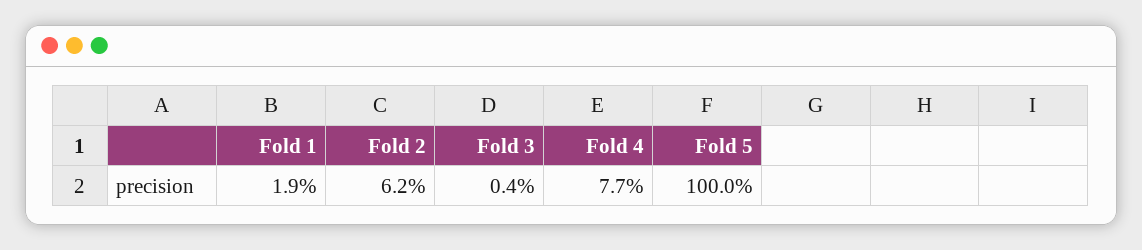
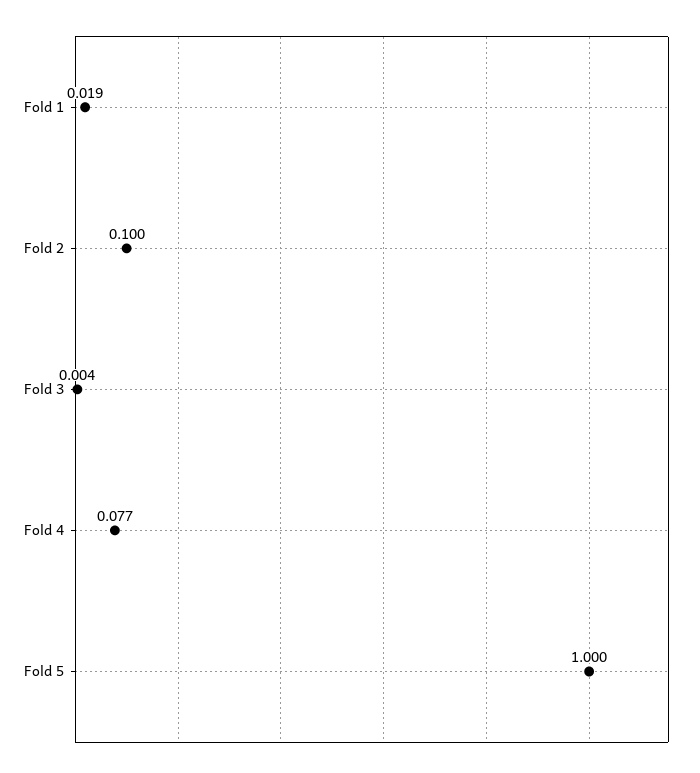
Fold 2: 0.062 -> 0.1

